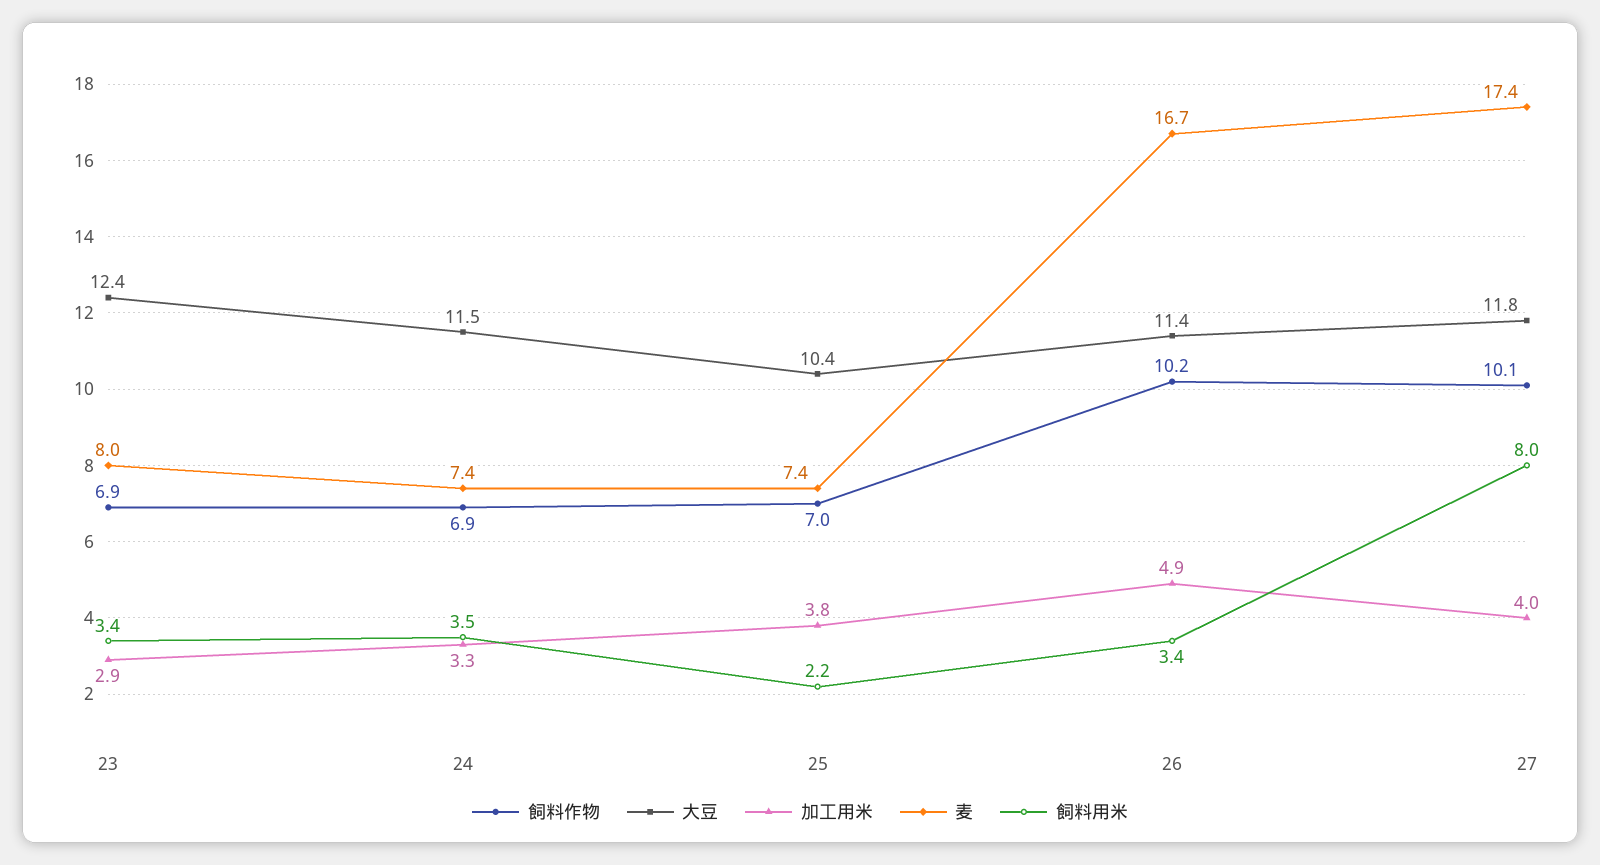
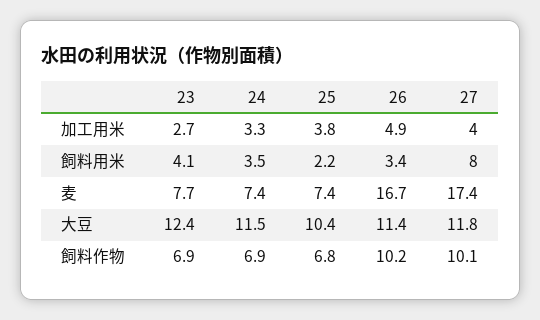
加工用米, 23: 2.9 -> 2.7
麦, 23: 8 -> 7.7
飼料用米, 23: 3.4 -> 4.1
飼料作物, 25: 7 -> 6.8

